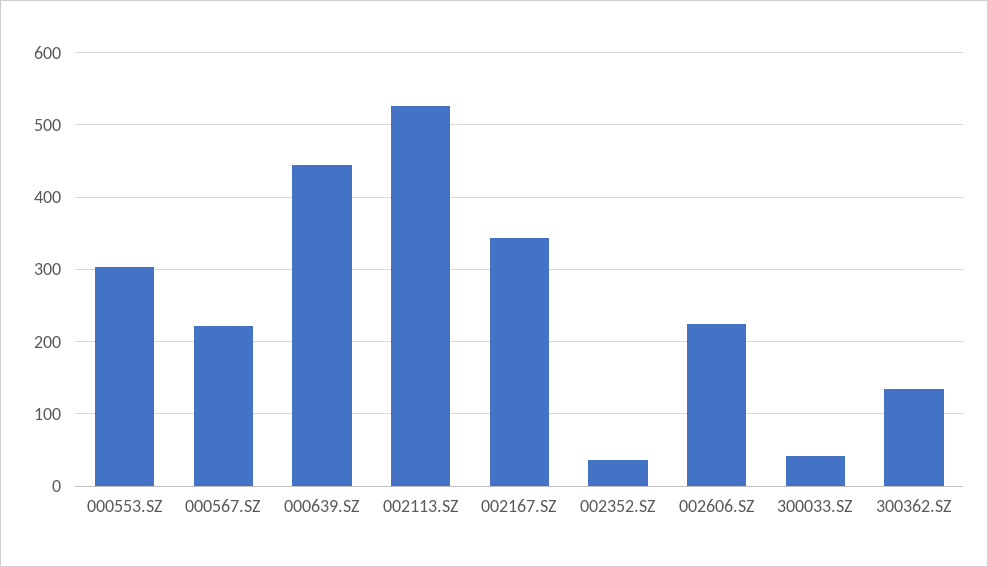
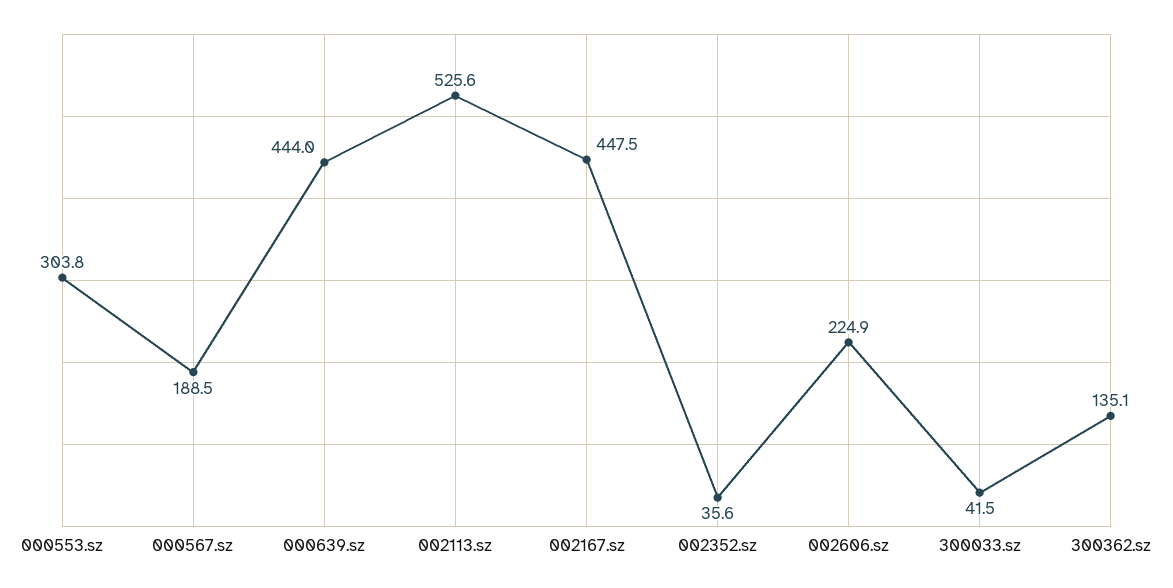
000567.SZ: 220 -> 188.5
002167.SZ: 340 -> 447.5

